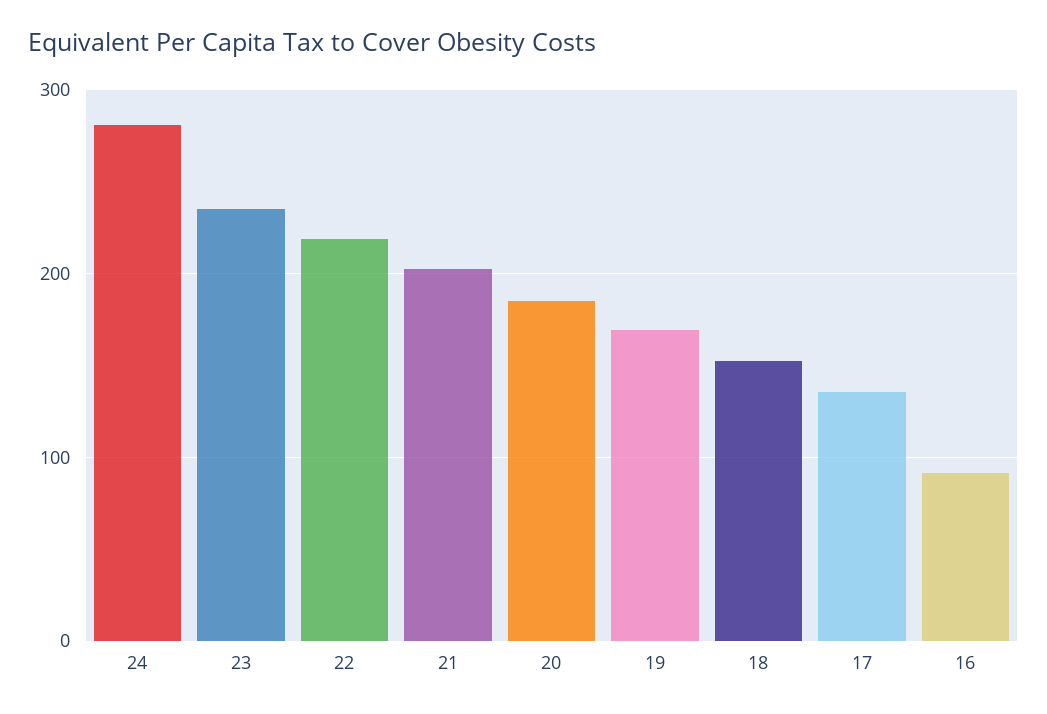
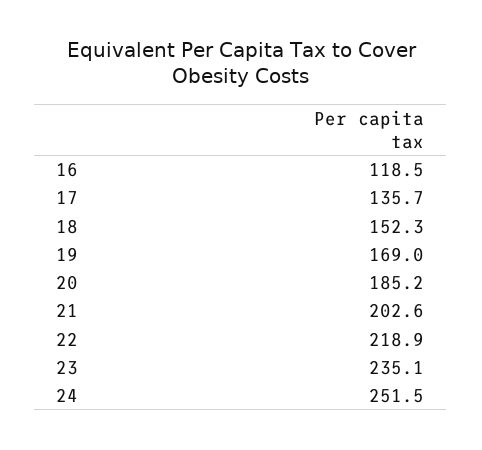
24: 280 -> 251.5
16: 90 -> 118.5

